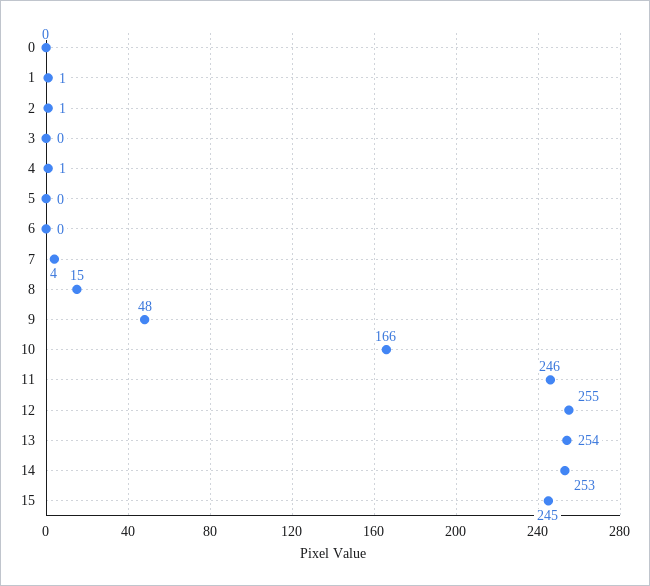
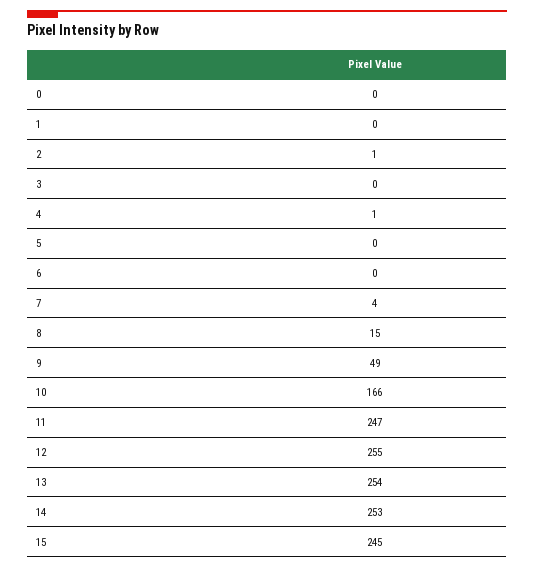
1: 1 -> 0
9: 48 -> 49
11: 246 -> 247

